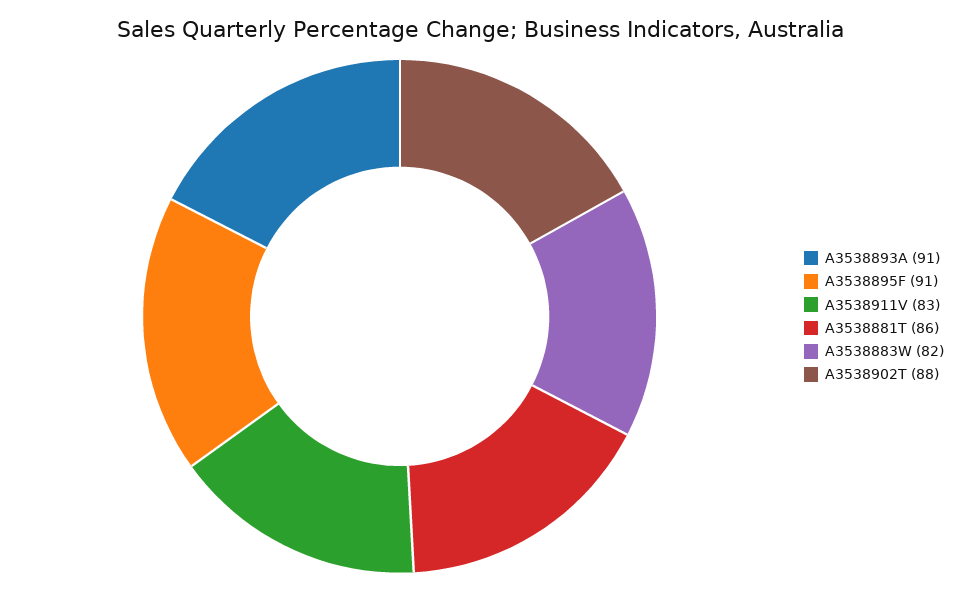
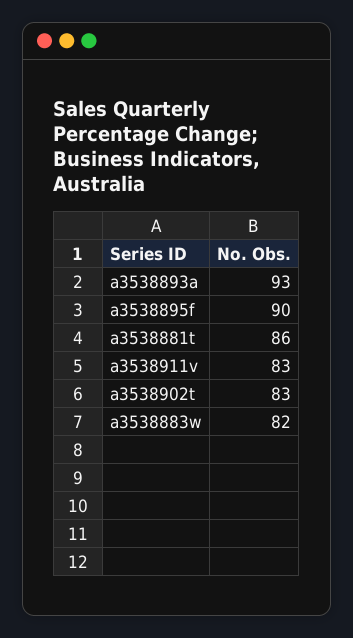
A3538893A: 91 -> 93
A3538895F: 91 -> 90
A3538902T: 88 -> 83

